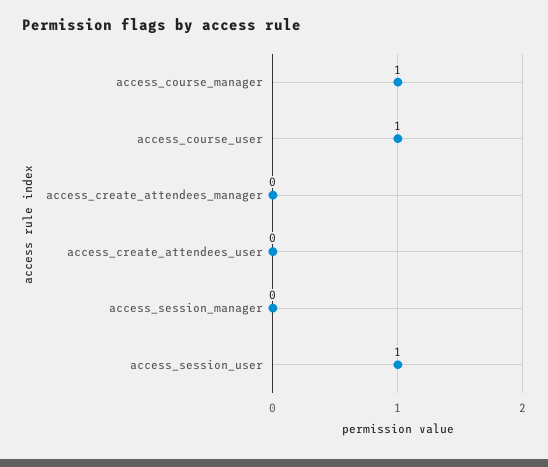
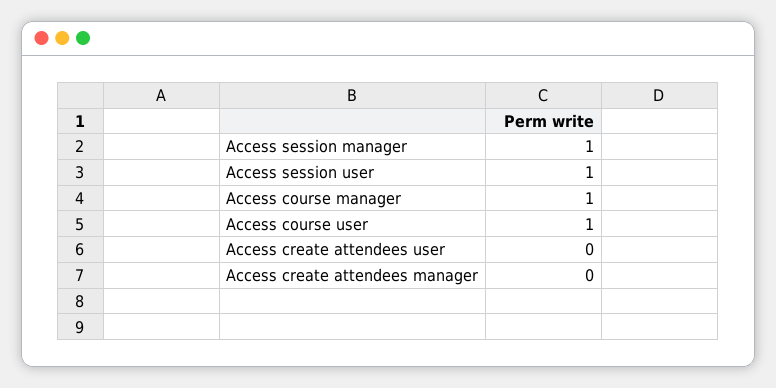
access_session_manager: 0 -> 1

